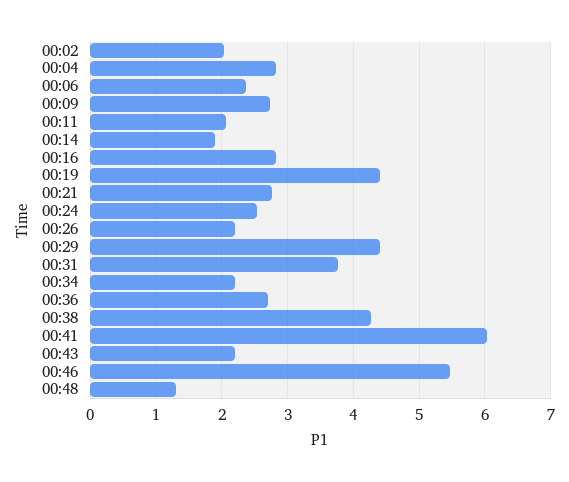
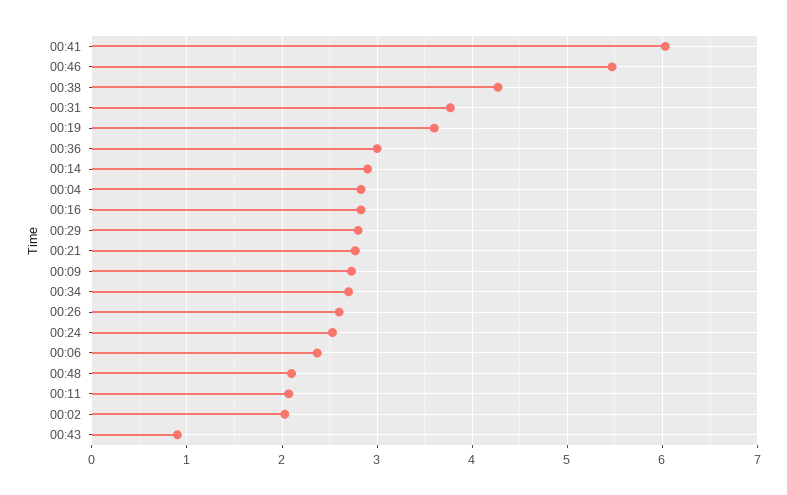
00:14: 1.9 -> 2.9
00:19: 4.4 -> 3.6
00:26: 2.2 -> 2.6
00:29: 4.4 -> 2.8
00:34: 2.2 -> 2.7
00:36: 2.7 -> 3
00:43: 2.2 -> 0.9
00:48: 1.3 -> 2.1

